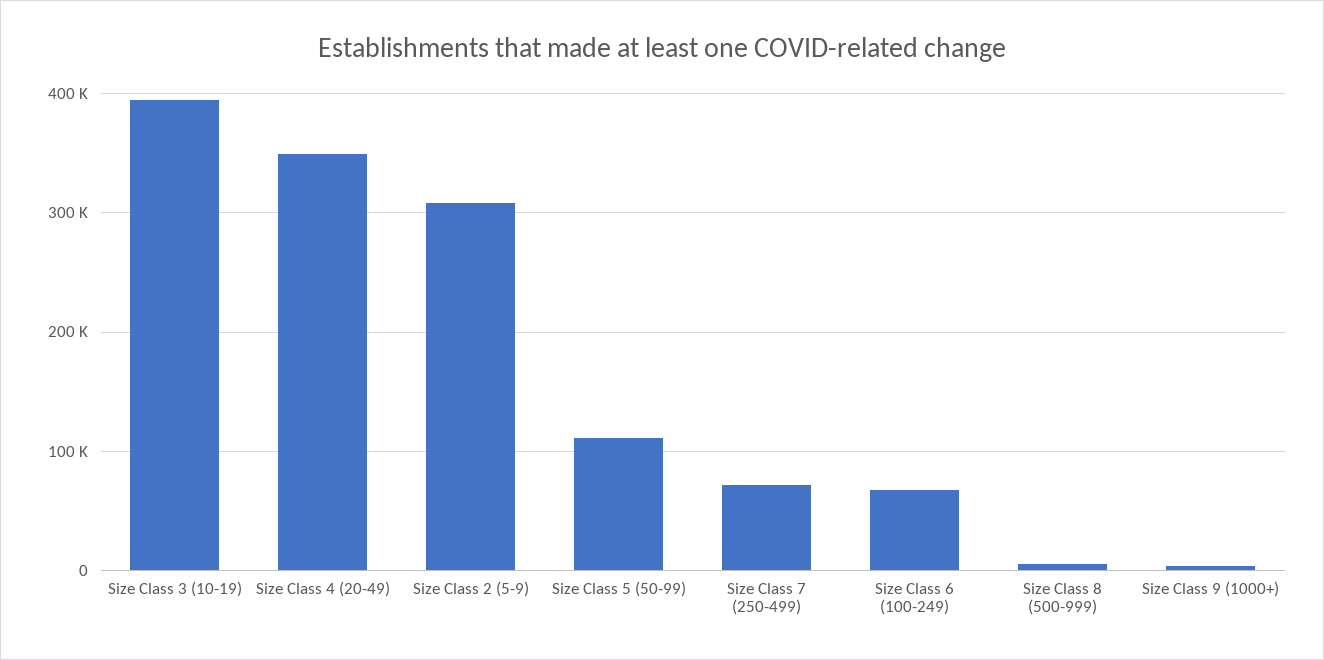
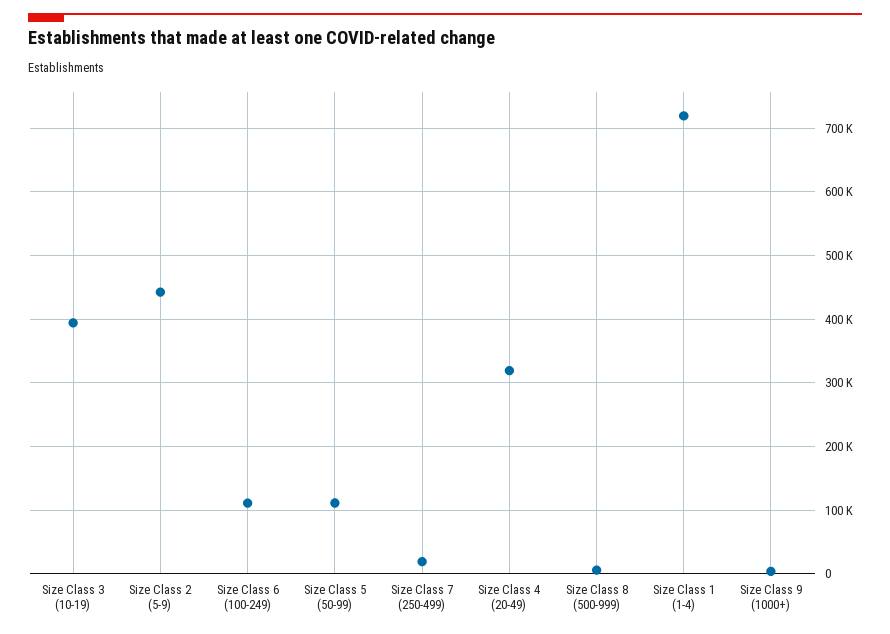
Size Class 4 (20-49): 350000 -> 320000
Size Class 2 (5-9): 310000 -> 440000
Size Class 7 (250-499): 70000 -> 20000
Size Class 6 (100-249): 70000 -> 110000
Size Class 1 (1-4): none -> 720000

